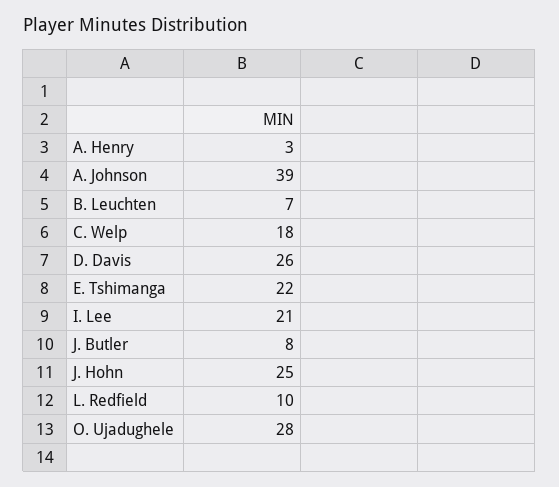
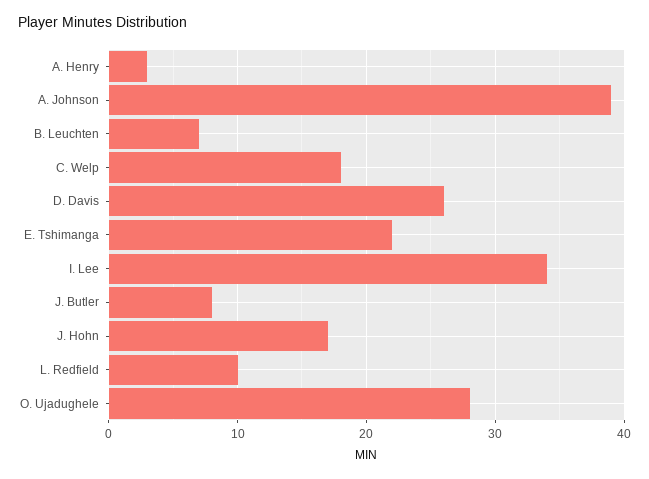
I. Lee: 21 -> 34
J. Hohn: 25 -> 17

